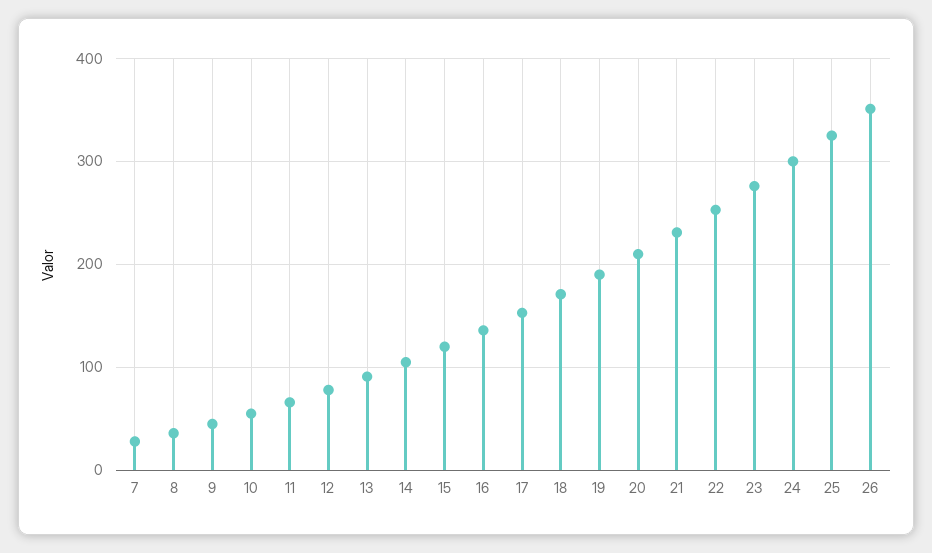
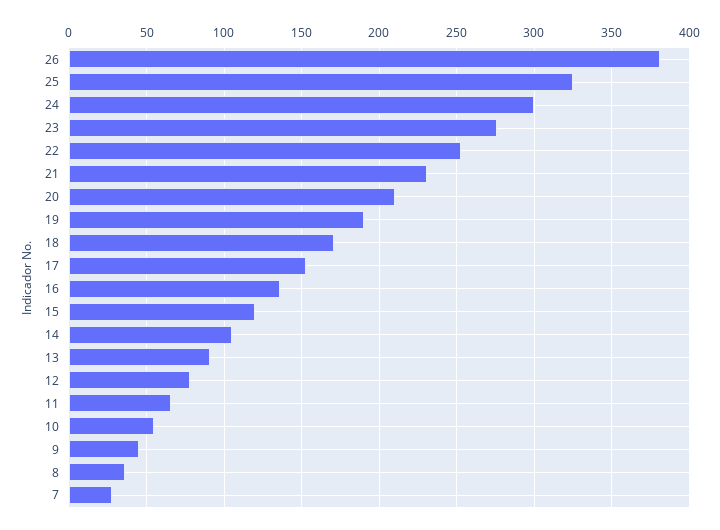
26: 350 -> 380

